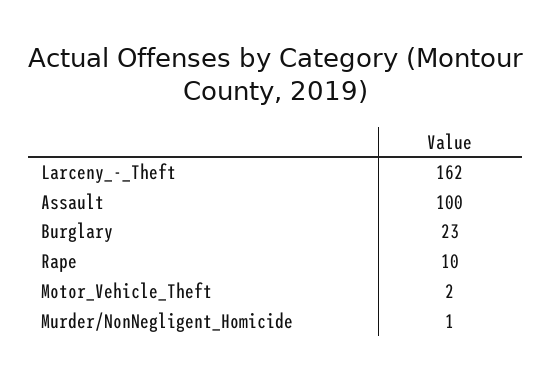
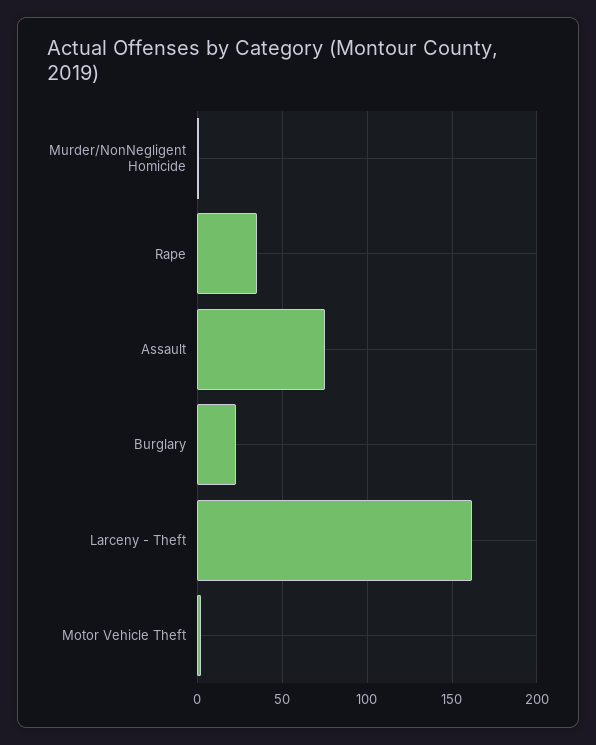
Assault: 100 -> 75
Rape: 10 -> 35

